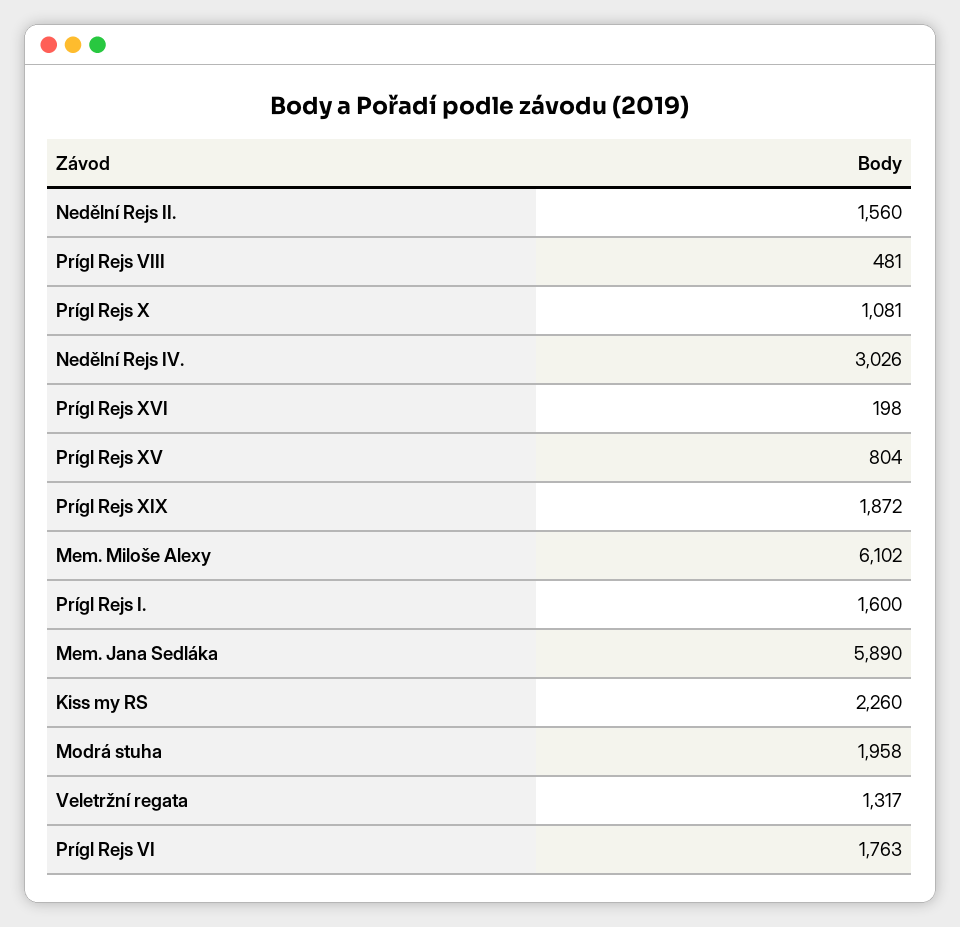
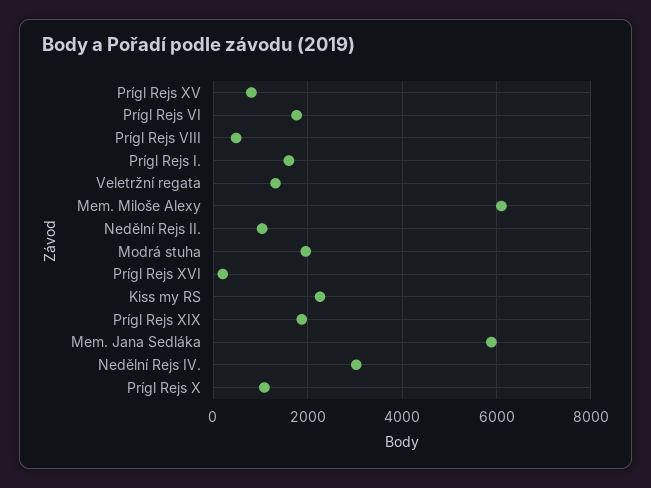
Nedělní Rejs II.: 1560 -> 1000

